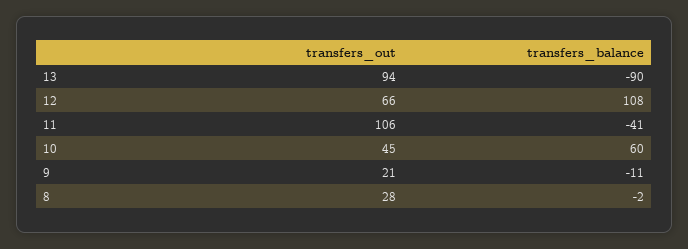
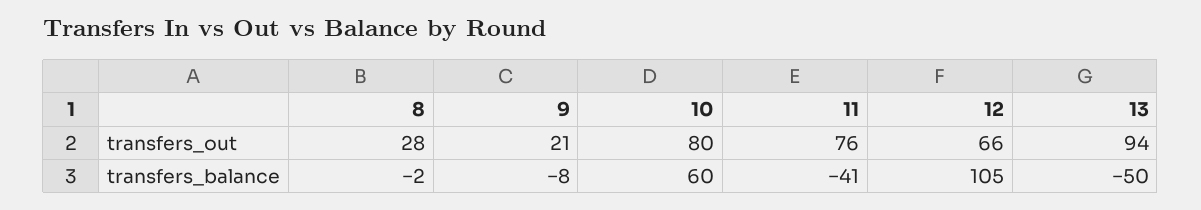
transfers_balance, 13: -90 -> -50
transfers_balance, 12: 108 -> 105
transfers_out, 11: 106 -> 76
transfers_out, 10: 45 -> 80
transfers_balance, 9: -11 -> -8

